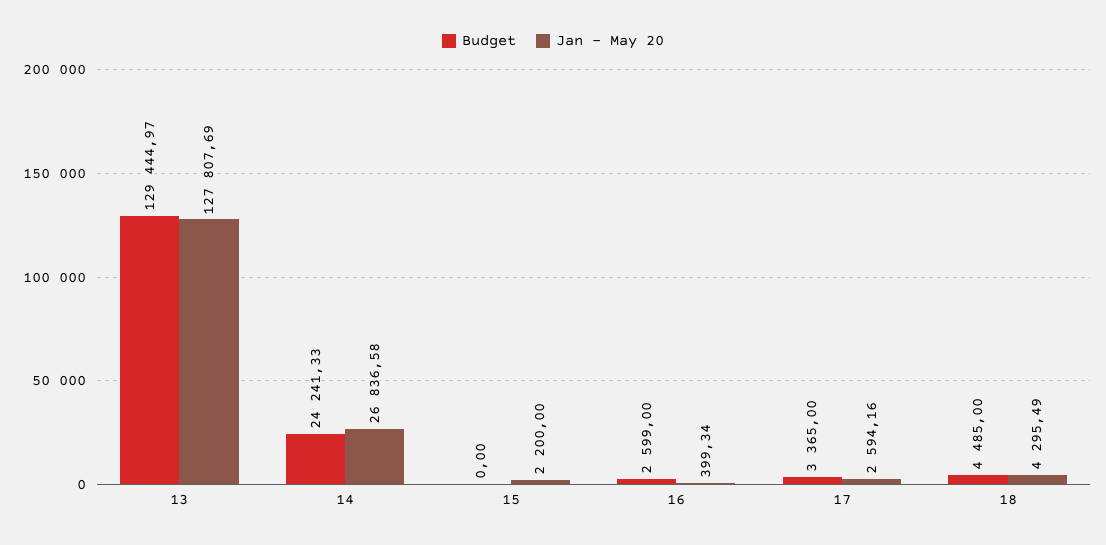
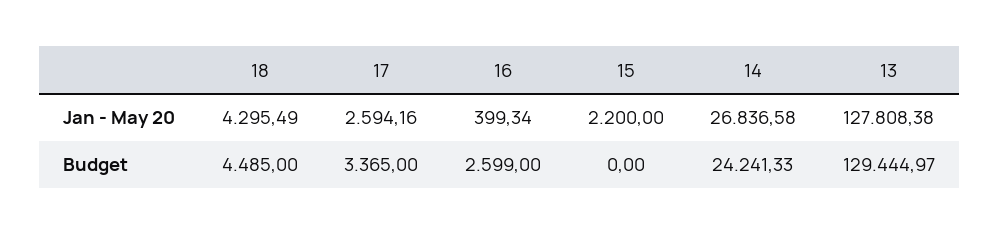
Jan - May 20, 13: 127807.69 -> 127808.38

